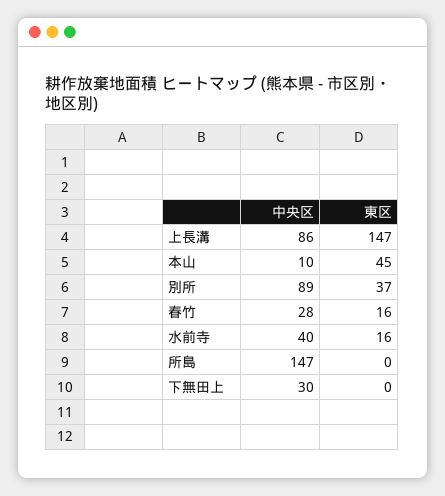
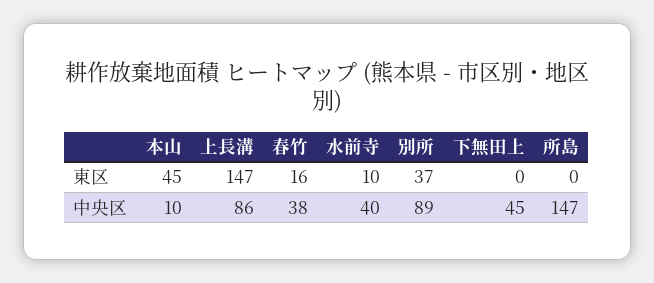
中央区, 春竹: 28 -> 38
東区, 水前寺: 16 -> 10
中央区, 下無田上: 30 -> 45

